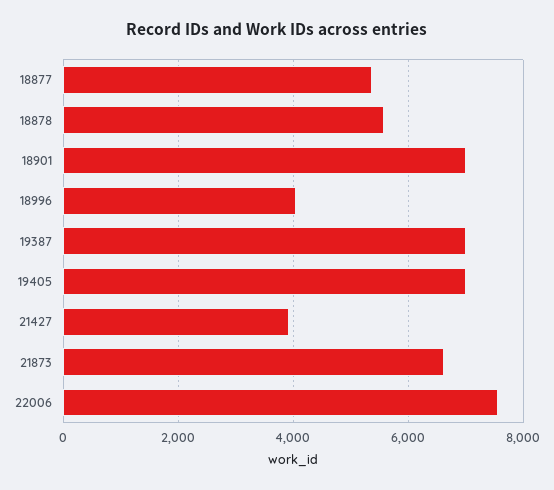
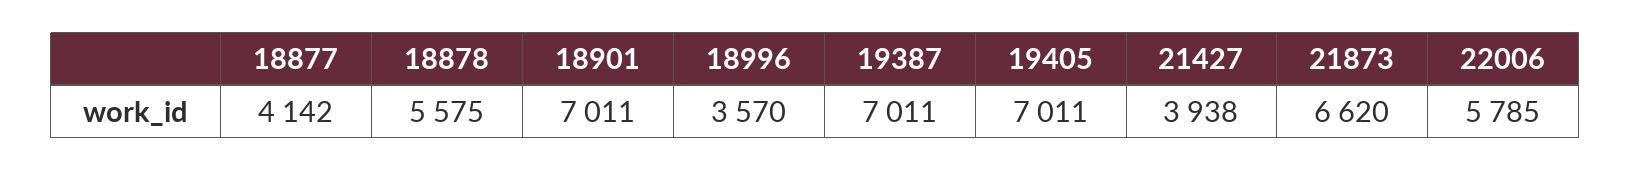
18877: 5400 -> 4142
18996: 4000 -> 3570
22006: 7600 -> 5785

